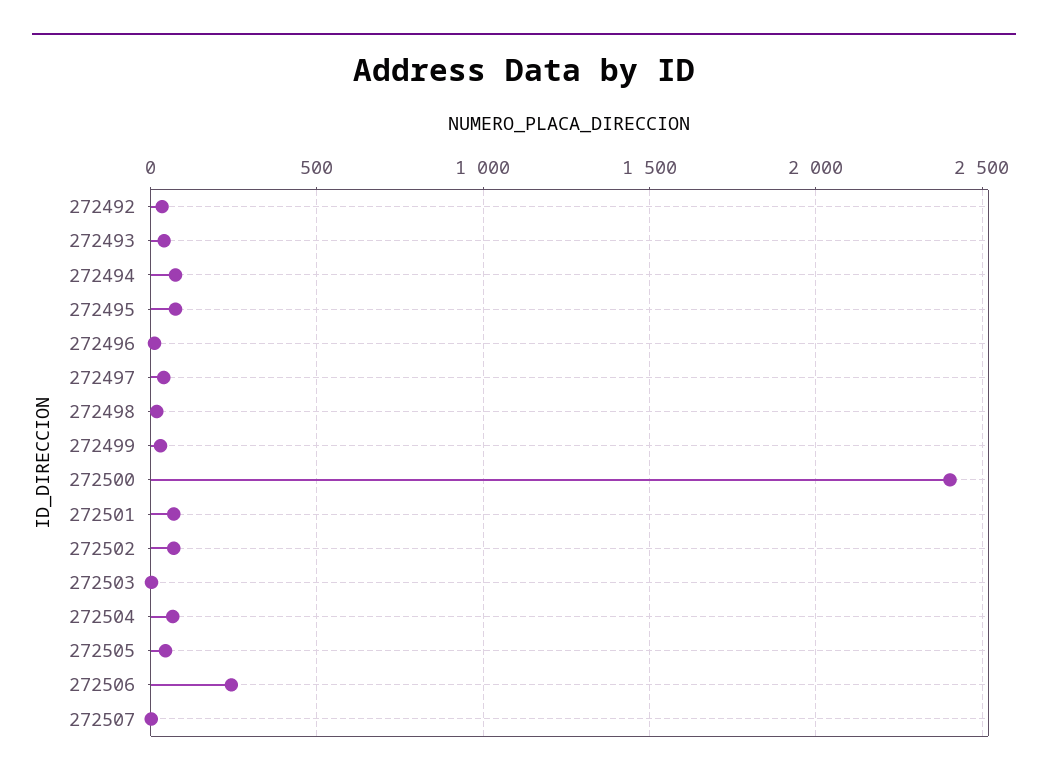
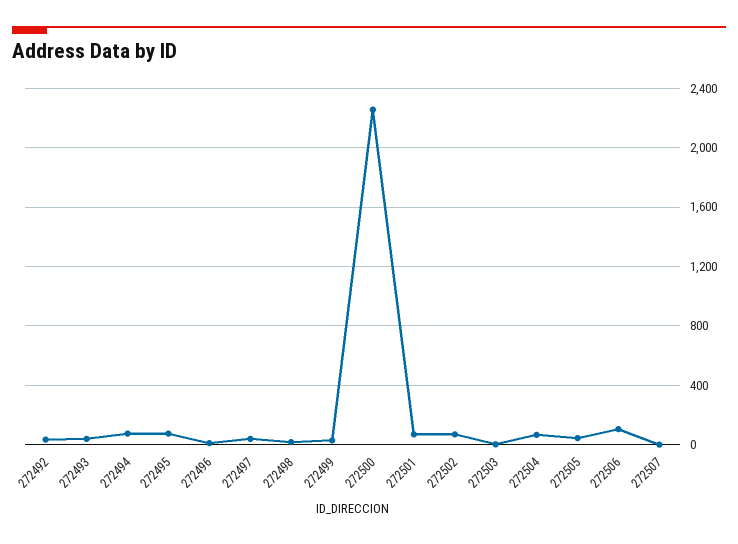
272500: 2400 -> 2250
272506: 250 -> 100

